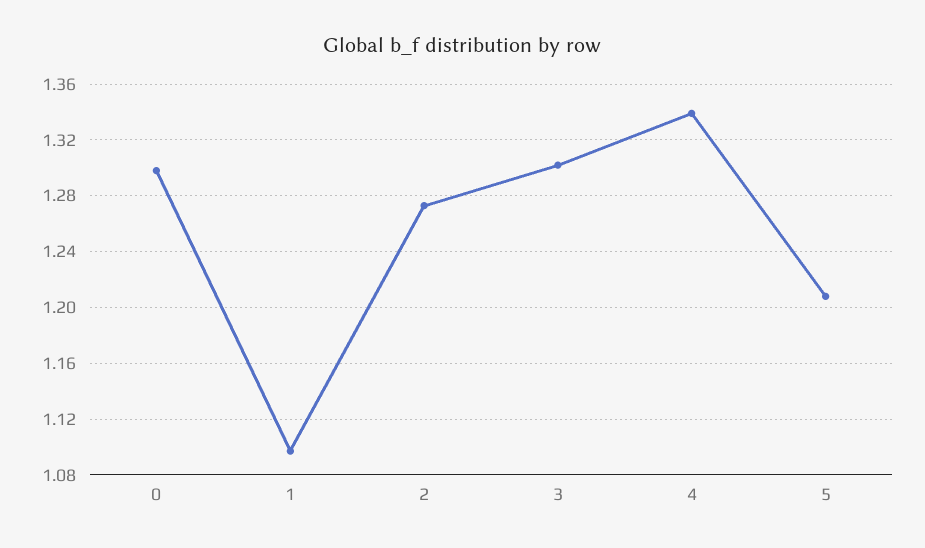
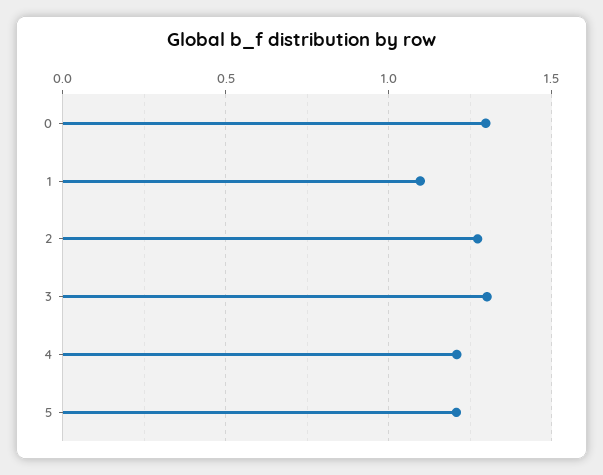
4: 1.34 -> 1.2

